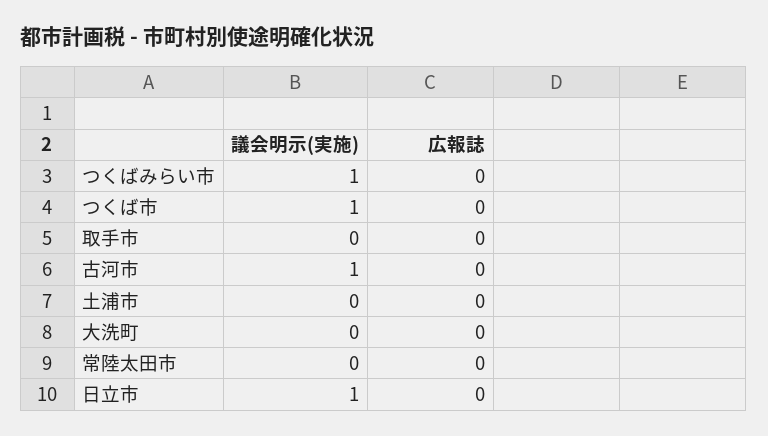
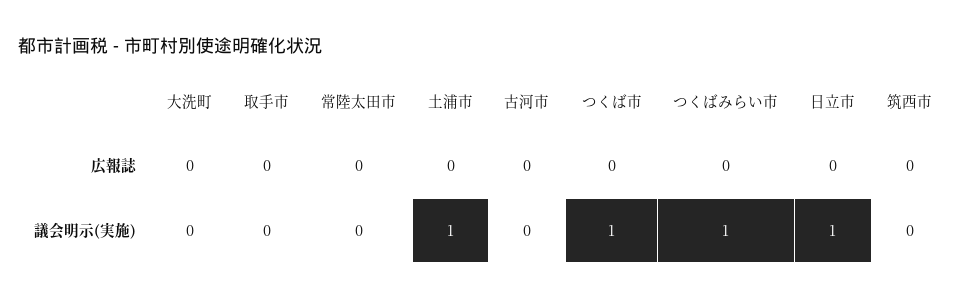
議会明示(実施), 古河市: 1 -> 0
議会明示(実施), 土浦市: 0 -> 1
広報誌, 筑西市: none -> 0
議会明示(実施), 筑西市: none -> 0

